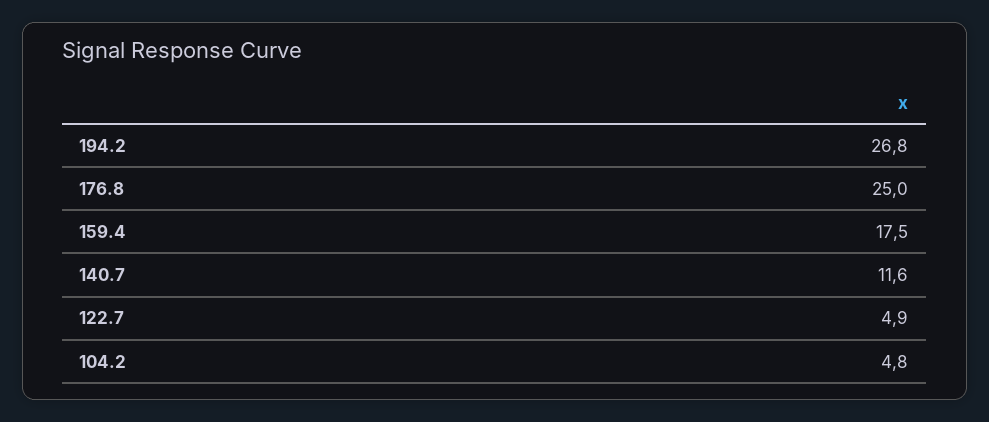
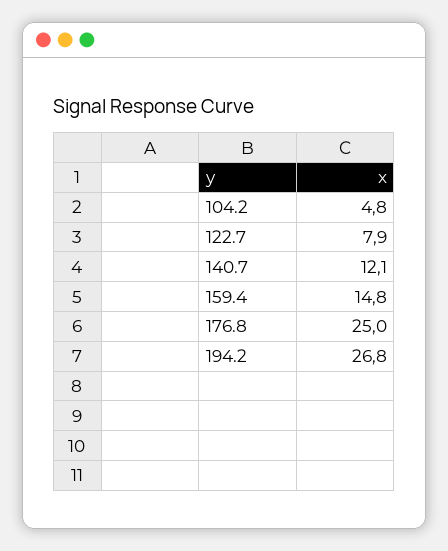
159.4: 17.5 -> 14.8
140.7: 11.6 -> 12.1
122.7: 4.9 -> 7.9

